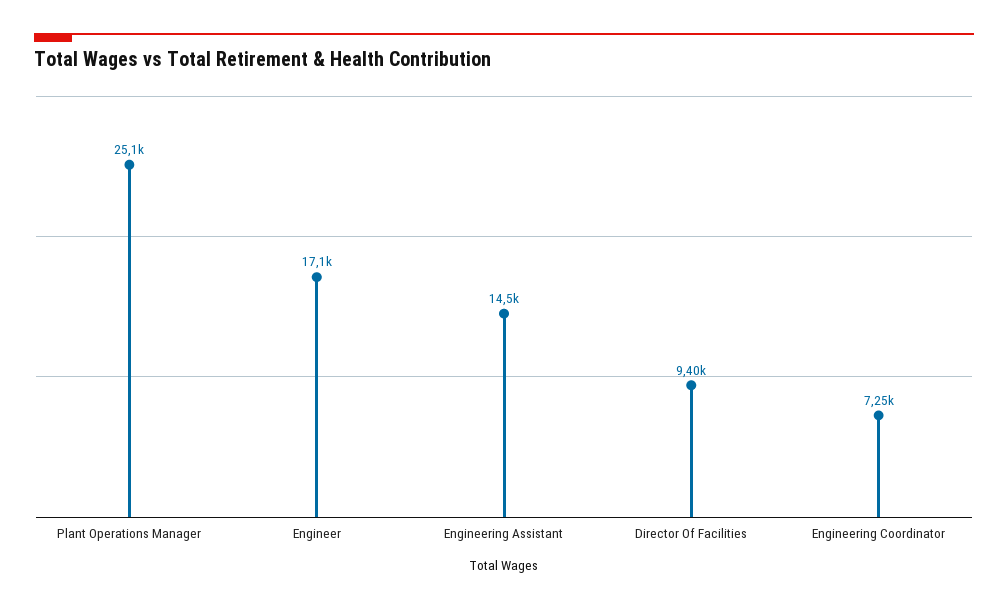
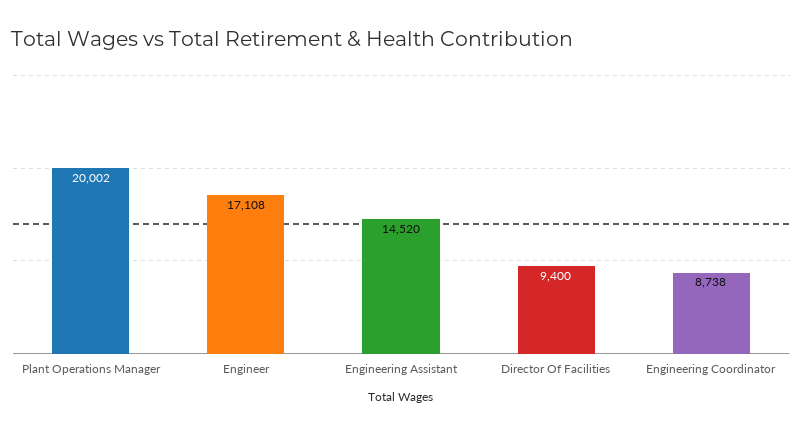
Plant Operations Manager: 25100 -> 20002
Engineering Coordinator: 7250 -> 8738

